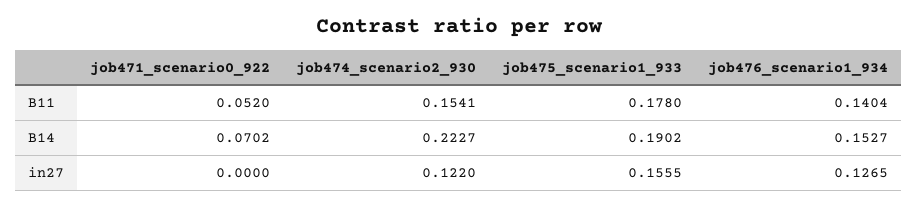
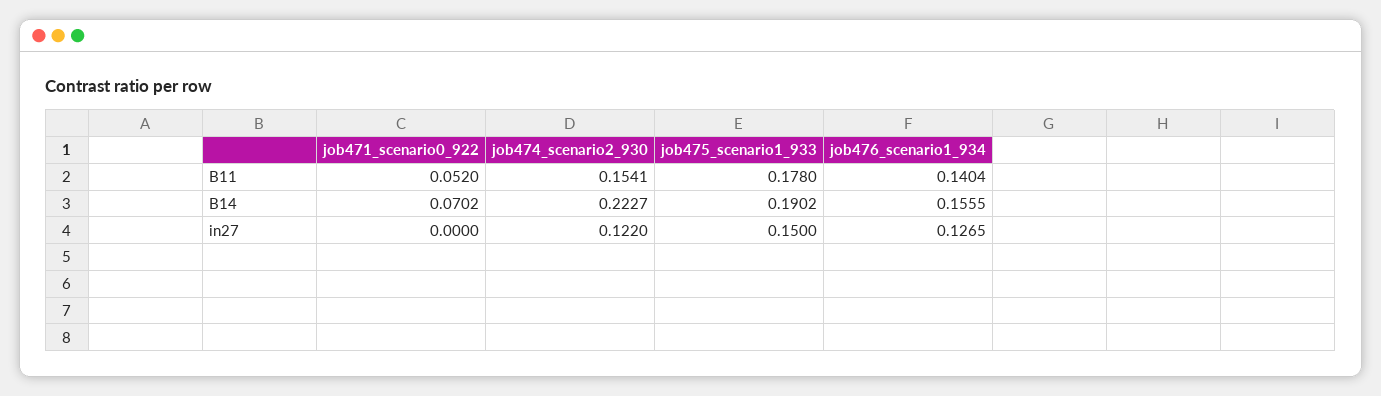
job476_scenario1_934, B14: 0.1527 -> 0.1555
job475_scenario1_933, in27: 0.1555 -> 0.15

